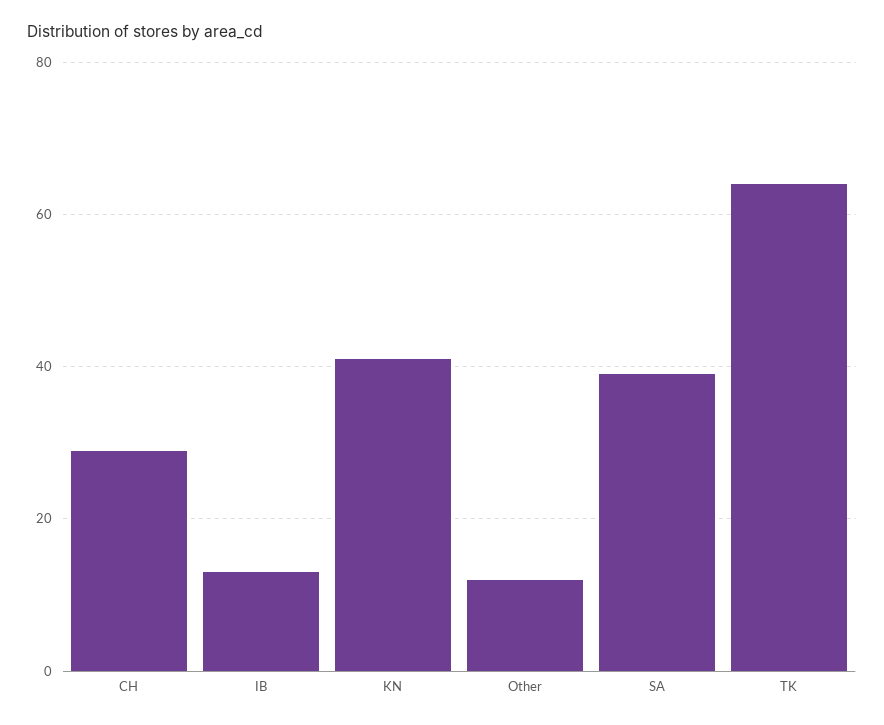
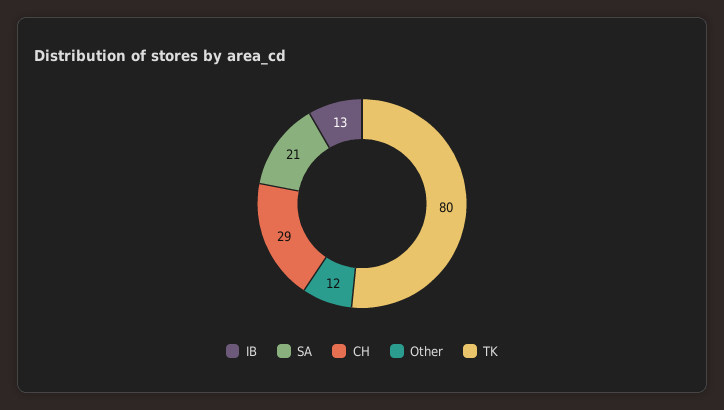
KN: 40 -> none
SA: 40 -> 21
TK: 65 -> 80

